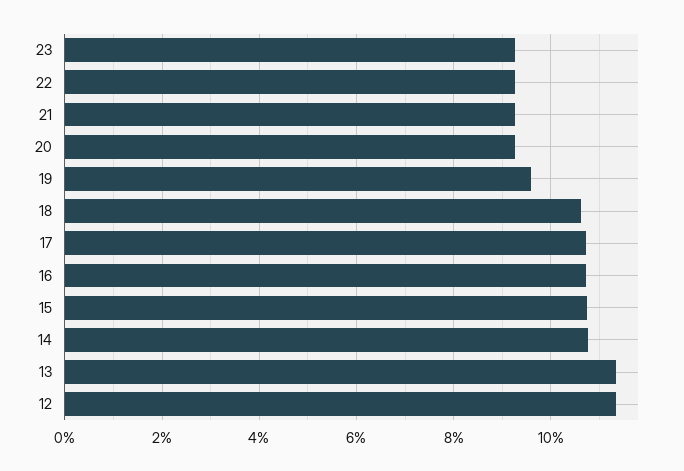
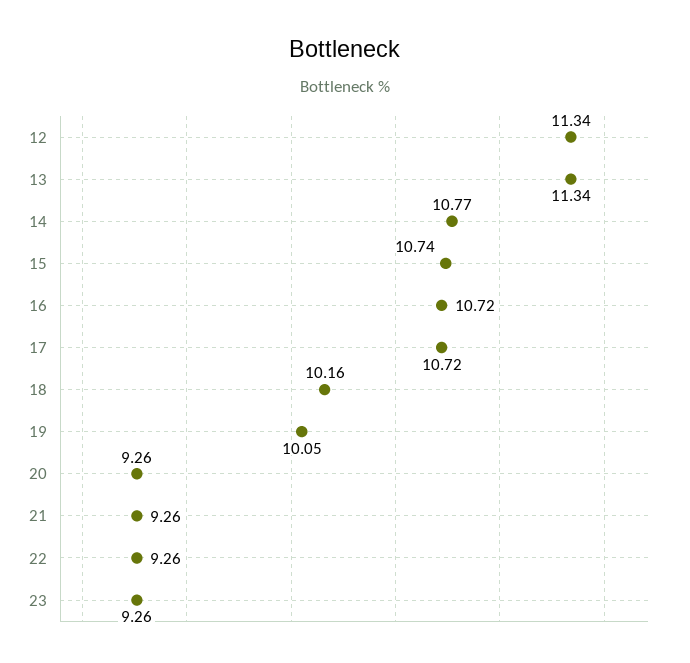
19: 9.6 -> 10.05
18: 10.6 -> 10.16

